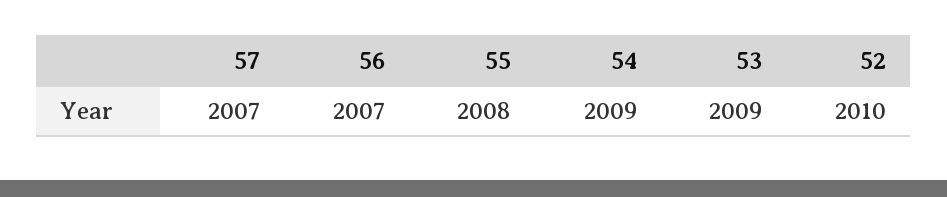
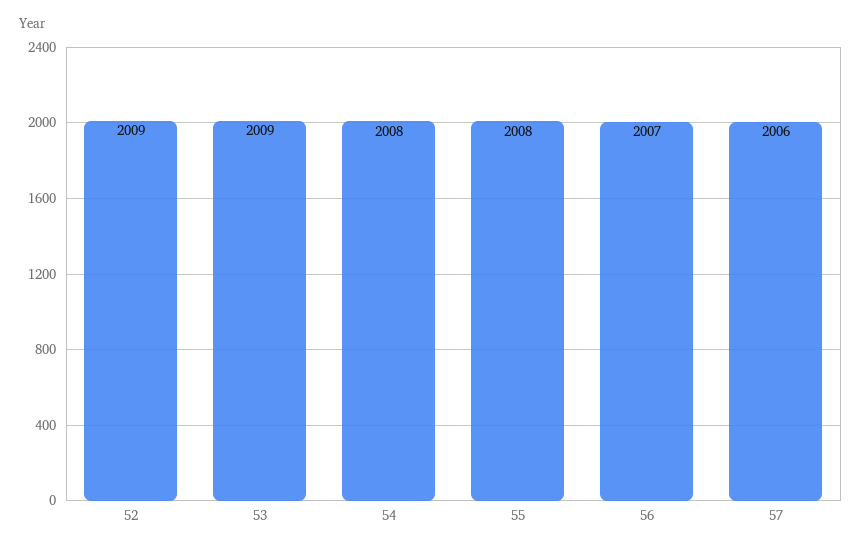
57: 2007 -> 2006
54: 2009 -> 2008
52: 2010 -> 2009

